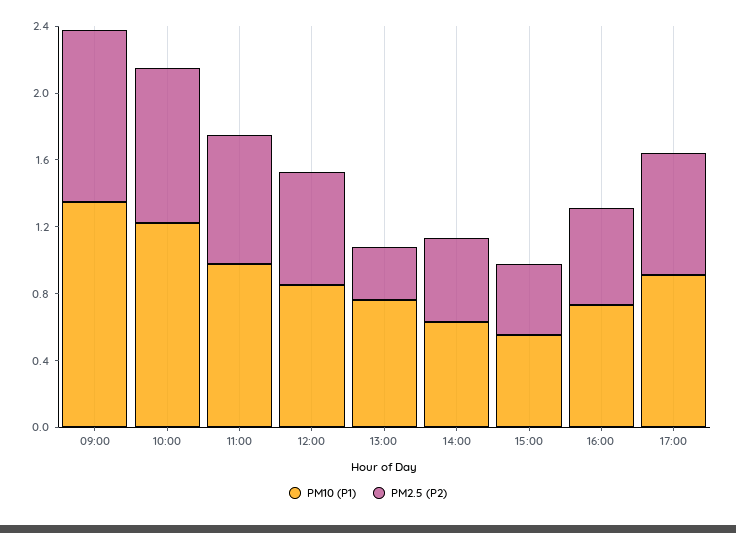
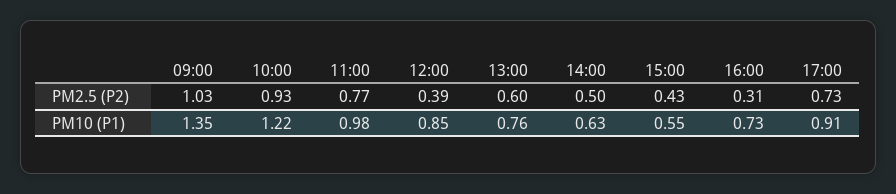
PM2.5 (P2), 12:00: 0.7 -> 0.39
PM2.5 (P2), 13:00: 0.3 -> 0.6
PM2.5 (P2), 16:00: 0.6 -> 0.31

